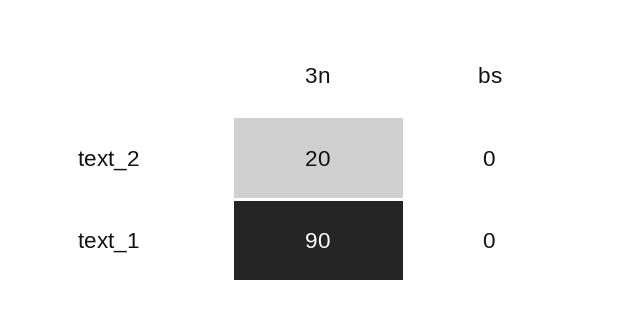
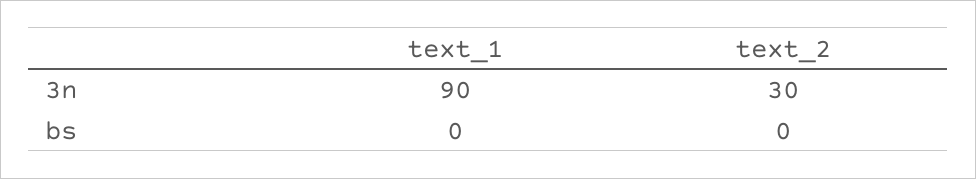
3n, text_2: 20 -> 30

